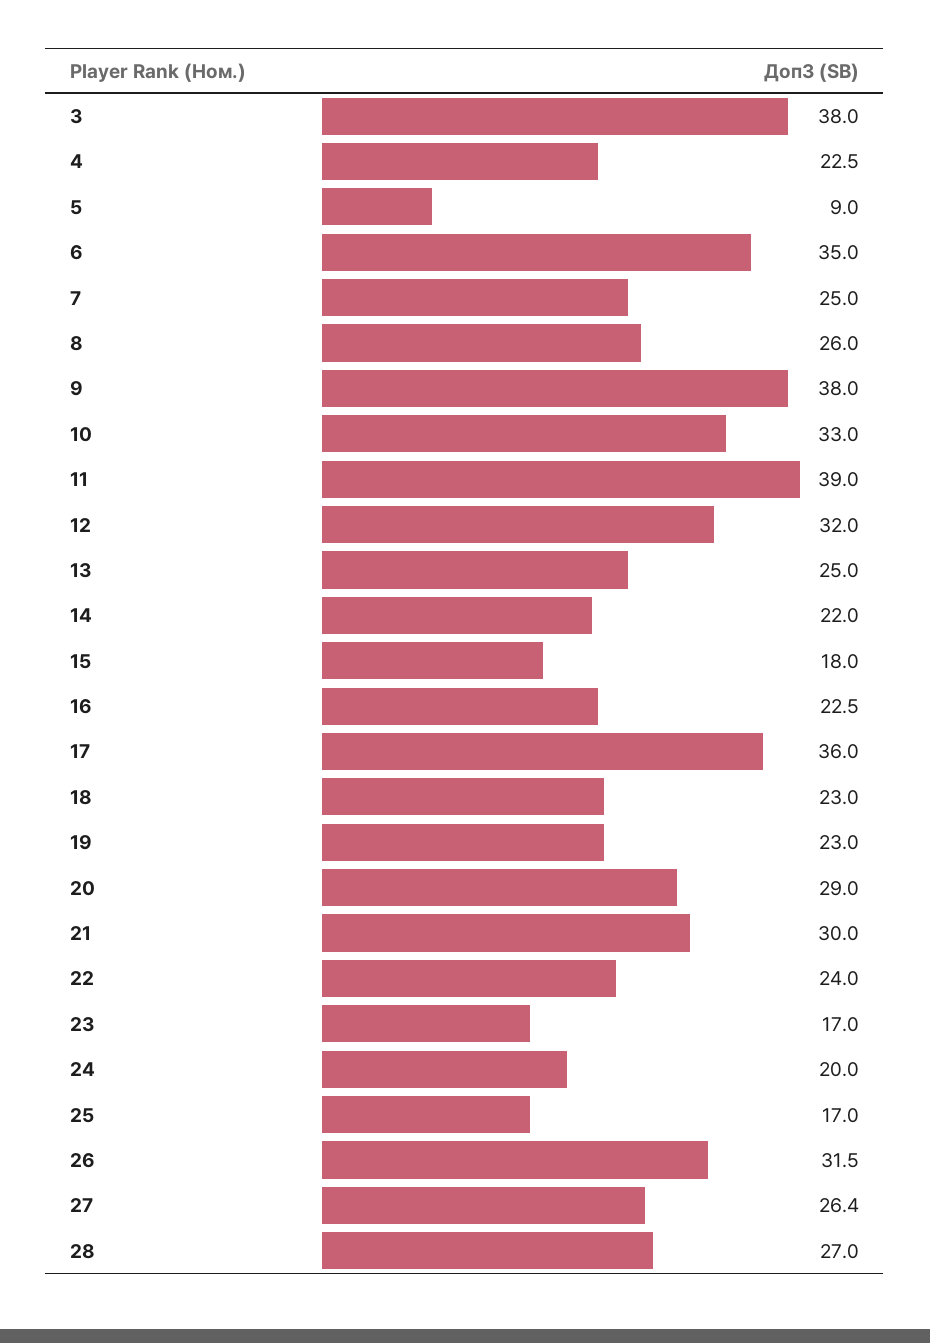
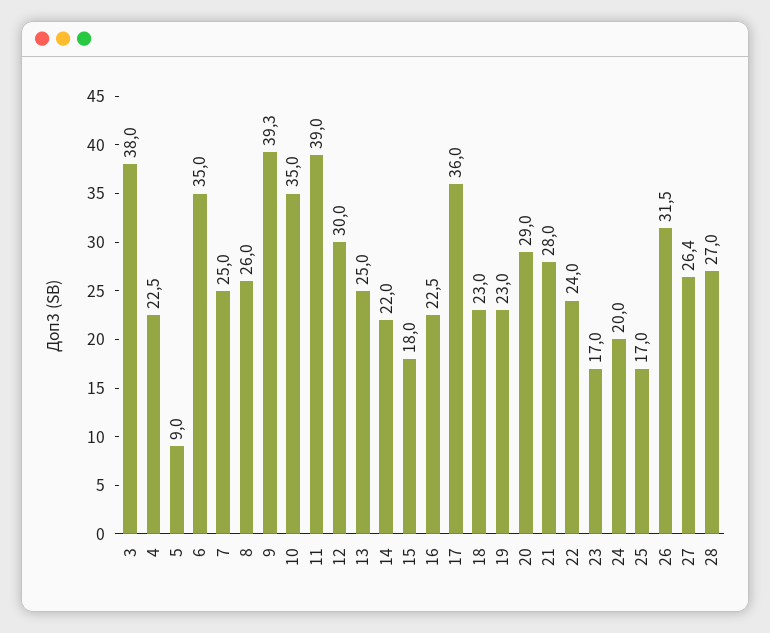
9: 38 -> 39.3
10: 33 -> 35
12: 32 -> 30
21: 30 -> 28

